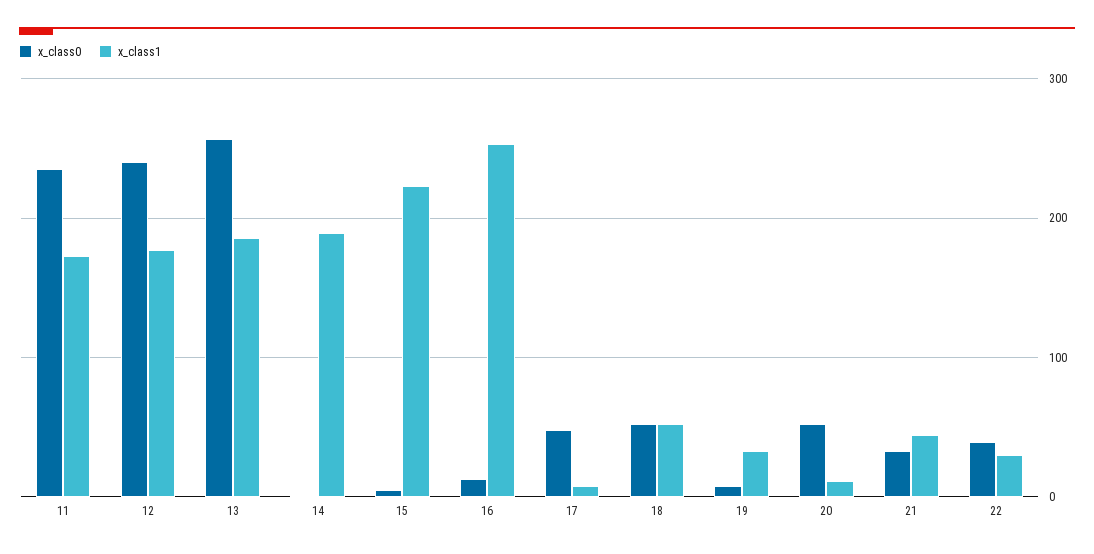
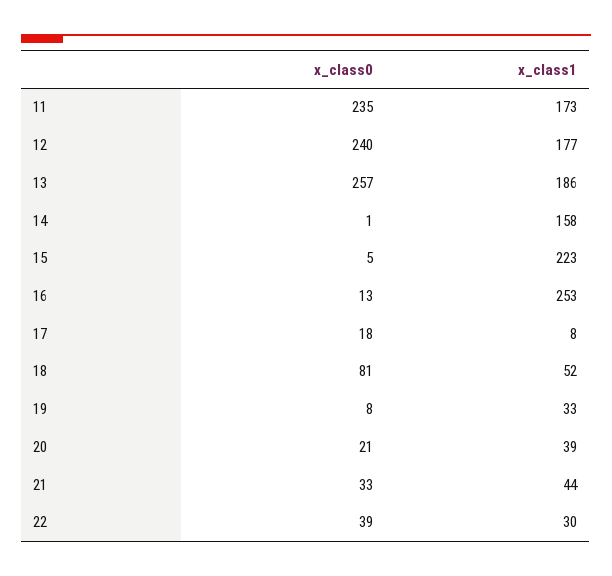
x_class1, 14: 190 -> 158
x_class0, 17: 50 -> 18
x_class0, 18: 50 -> 81
x_class0, 20: 50 -> 21
x_class1, 20: 10 -> 39

